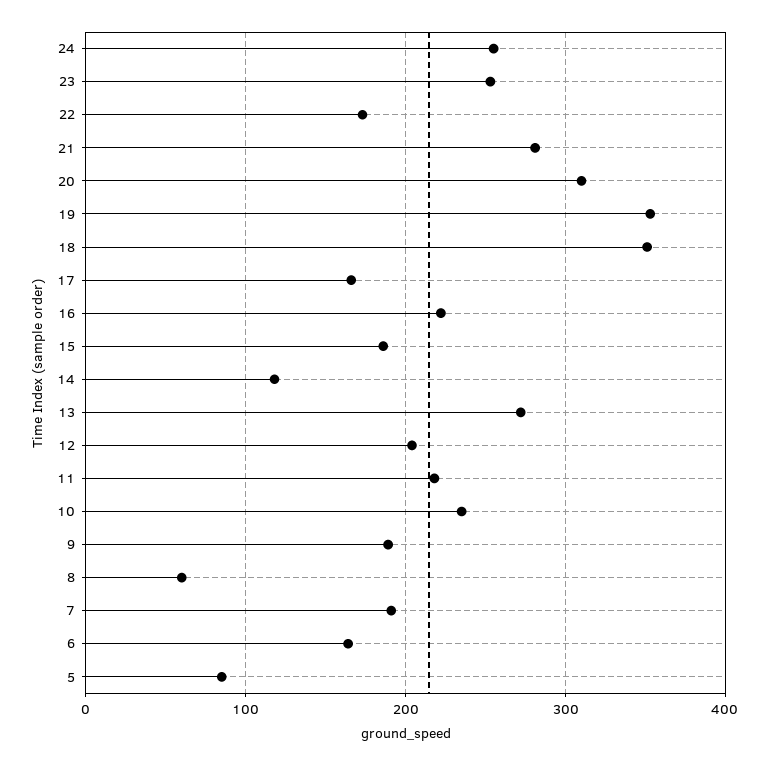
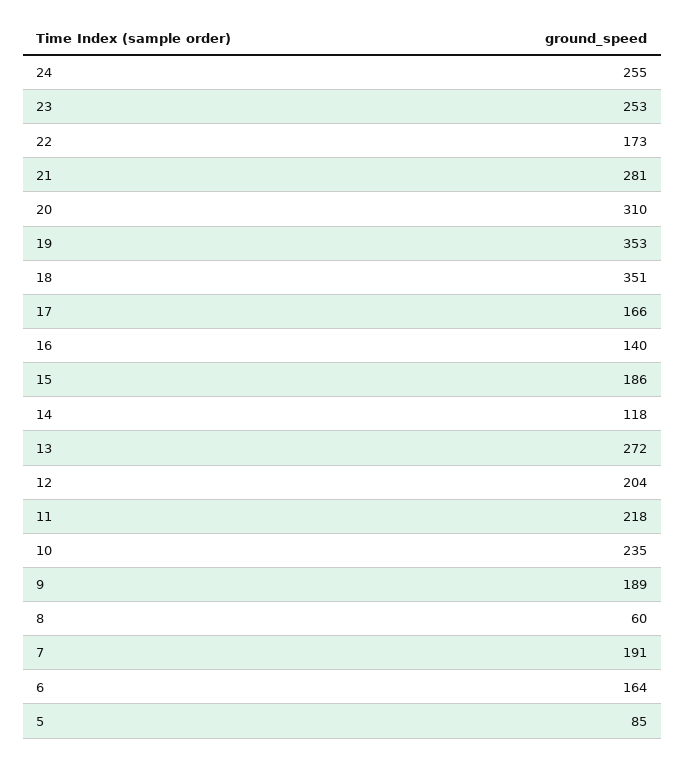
16: 220 -> 140

